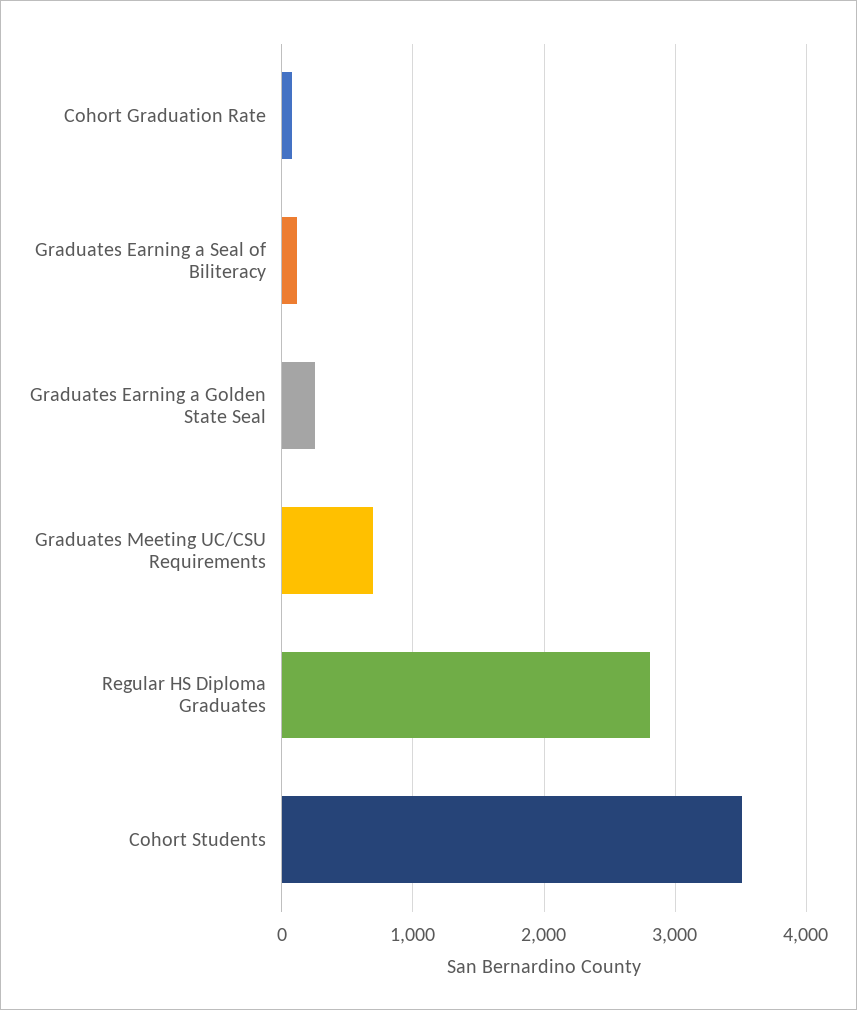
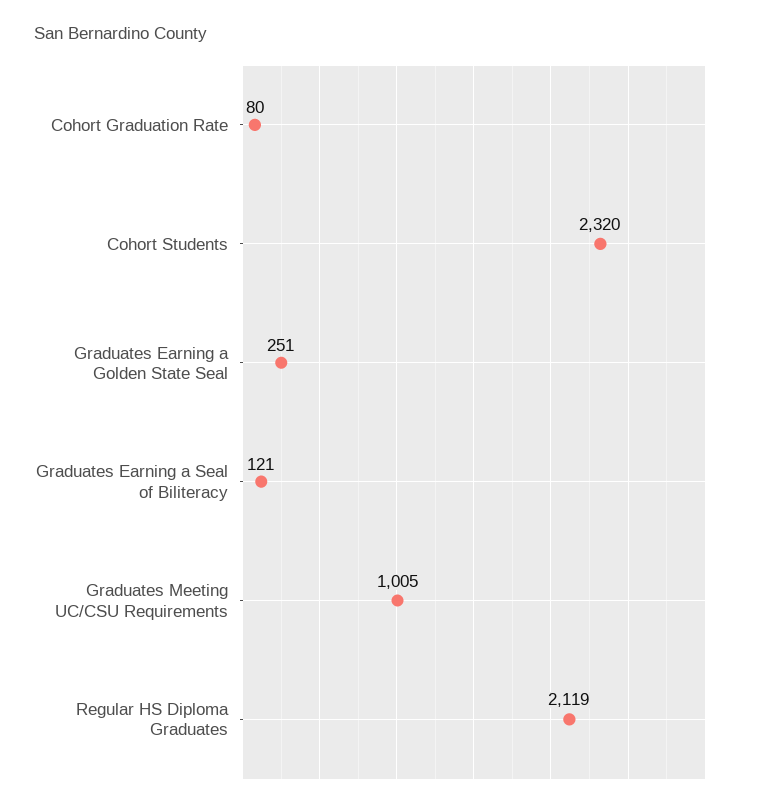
Graduates Meeting UC/CSU Requirements: 700 -> 1005
Regular HS Diploma Graduates: 2800 -> 2119
Cohort Students: 3500 -> 2320

